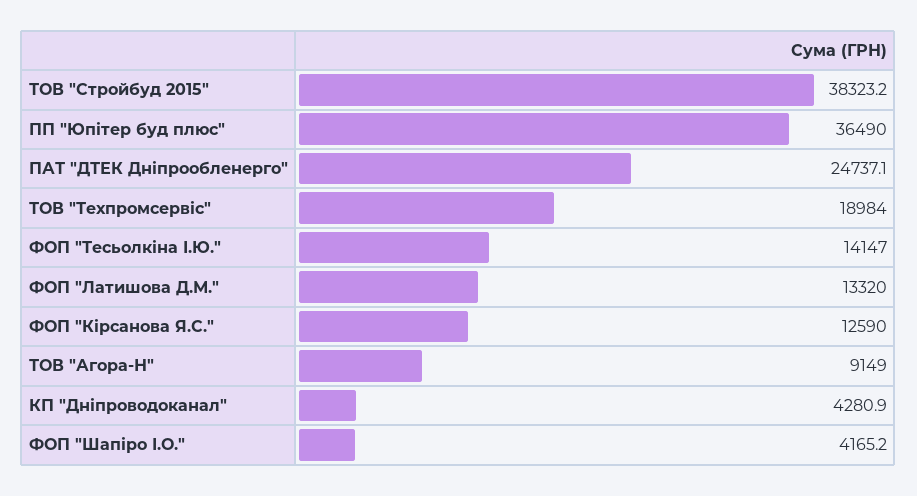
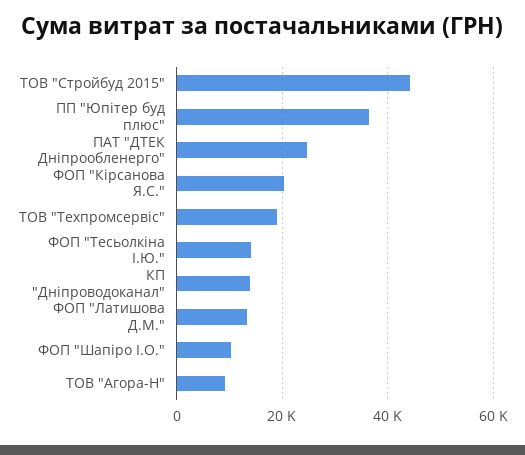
ТОВ "Стройбуд 2015": 38323.2 -> 44000
ФОП "Кірсанова Я.С.": 12590 -> 20000
КП "Дніпроводоканал": 4280.9 -> 14000
ФОП "Шапіро І.О.": 4165.2 -> 10000

